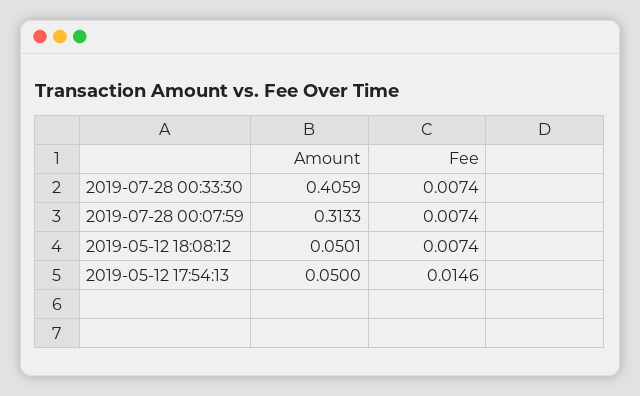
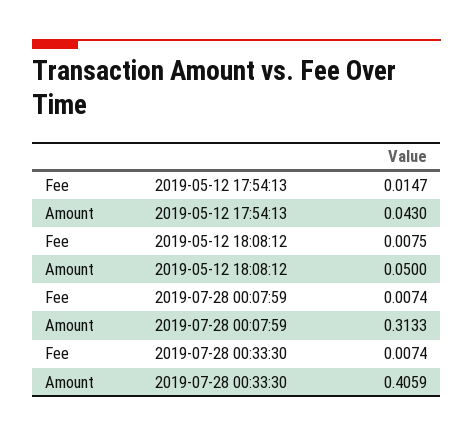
Amount, 2019-05-12 18:08:12: 0.0501 -> 0.05
Fee, 2019-05-12 18:08:12: 0.0074 -> 0.0075
Amount, 2019-05-12 17:54:13: 0.05 -> 0.043
Fee, 2019-05-12 17:54:13: 0.0146 -> 0.0147

